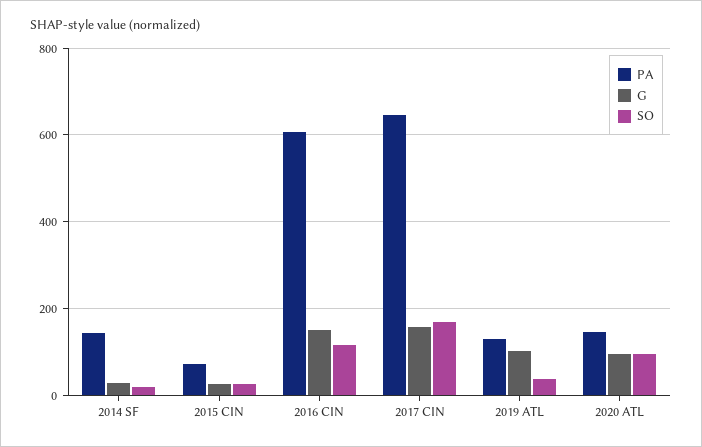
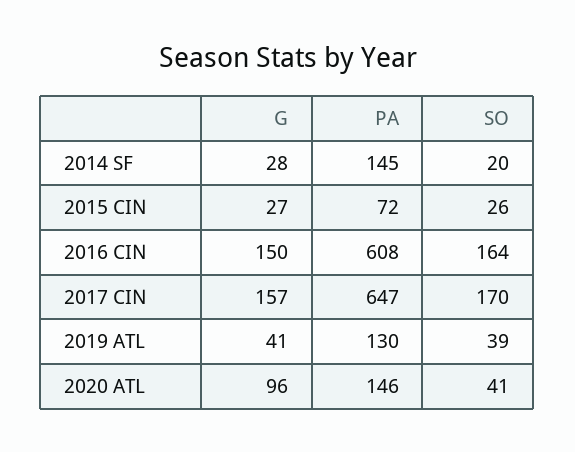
SO, 2016 CIN: 120 -> 164
G, 2019 ATL: 100 -> 41
SO, 2020 ATL: 100 -> 41

